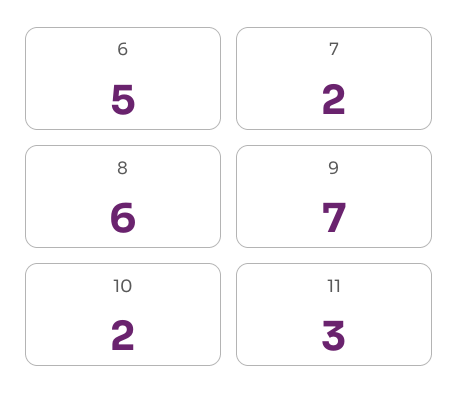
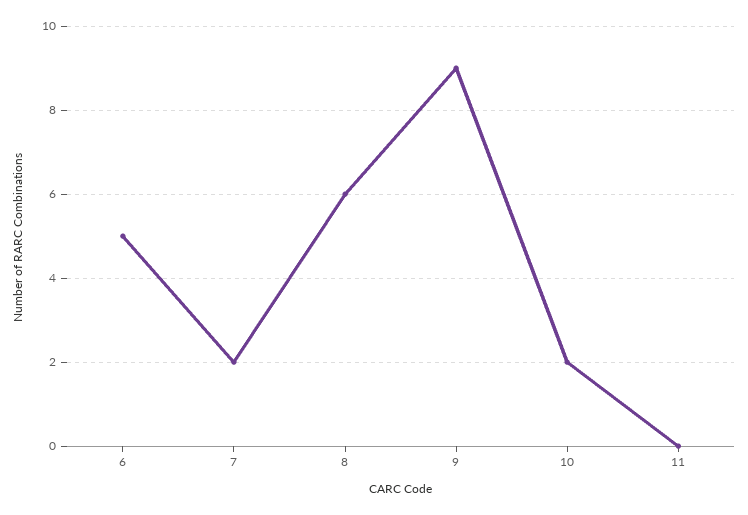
9: 7 -> 9
11: 3 -> 0

